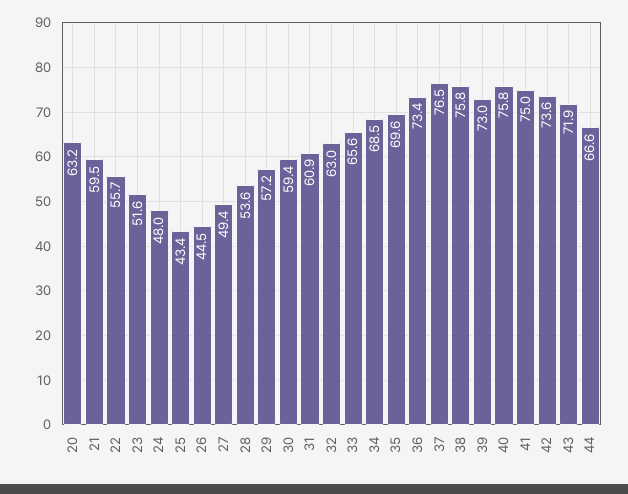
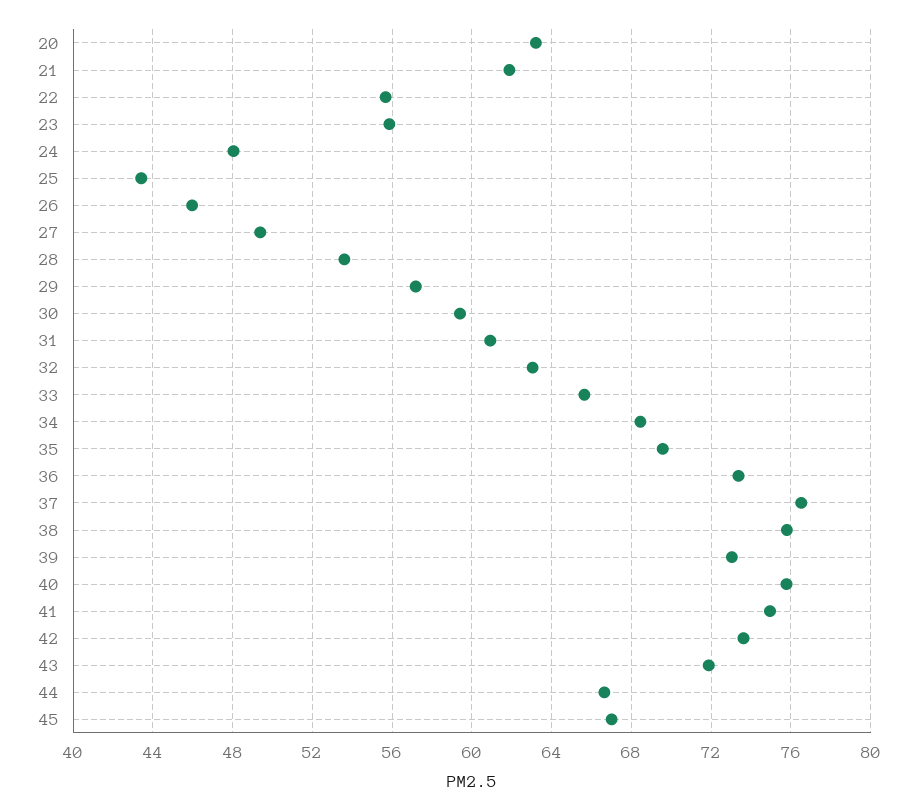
21: 59.5 -> 62
23: 51.6 -> 56
26: 44.5 -> 46
45: none -> 67

